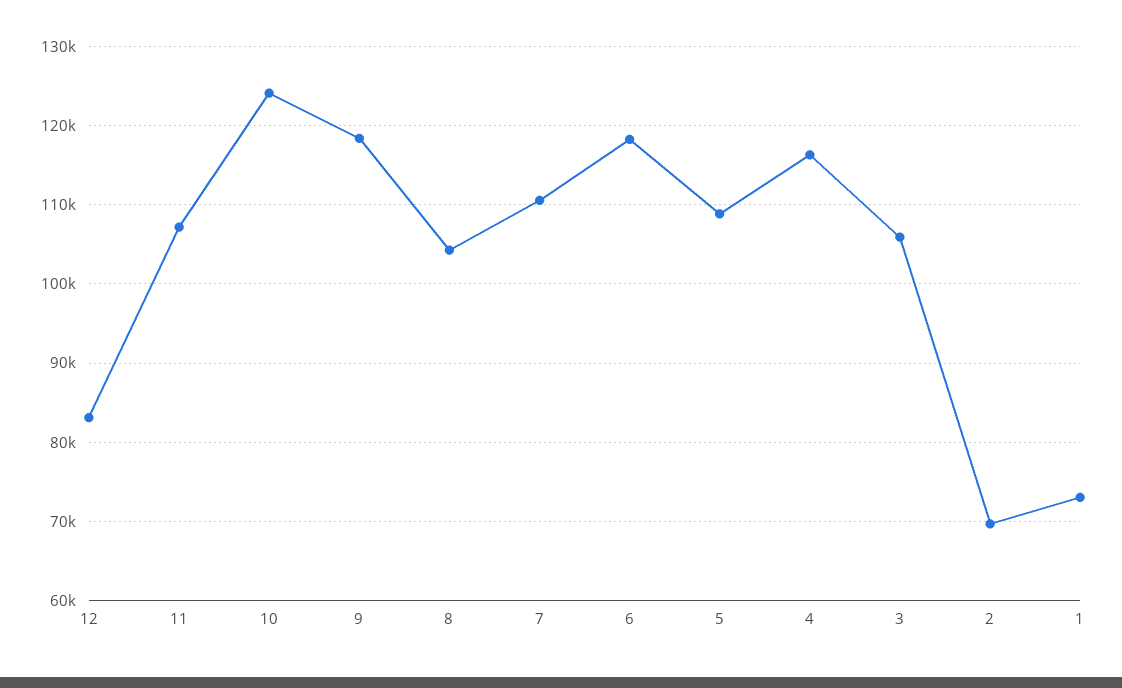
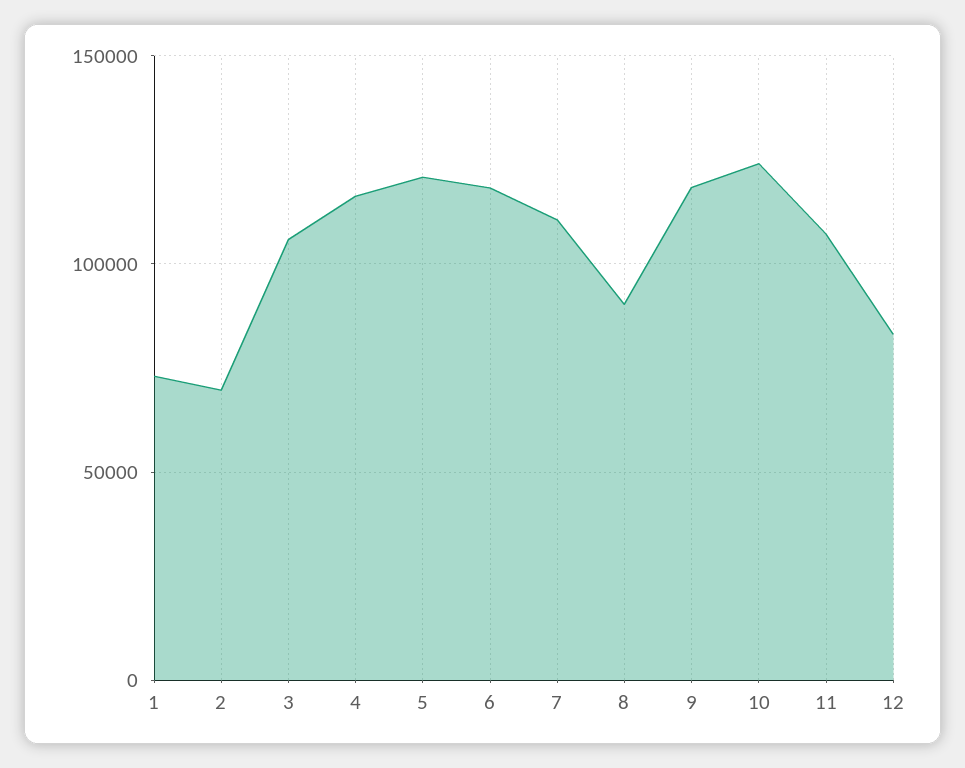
8: 104000 -> 90000
5: 109000 -> 120000

